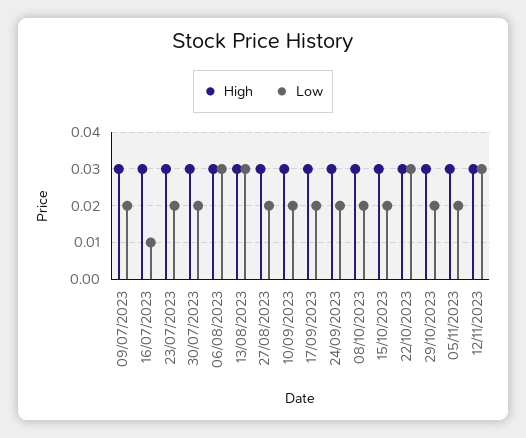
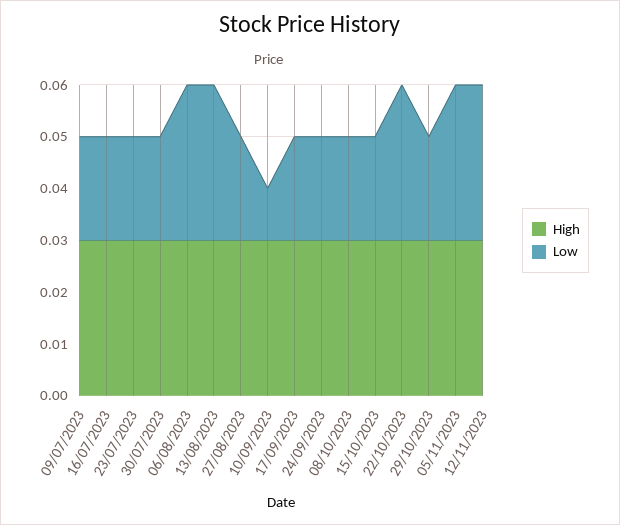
Low, 16/07/2023: 0.01 -> 0.02
Low, 10/09/2023: 0.02 -> 0.01
Low, 05/11/2023: 0.02 -> 0.03

